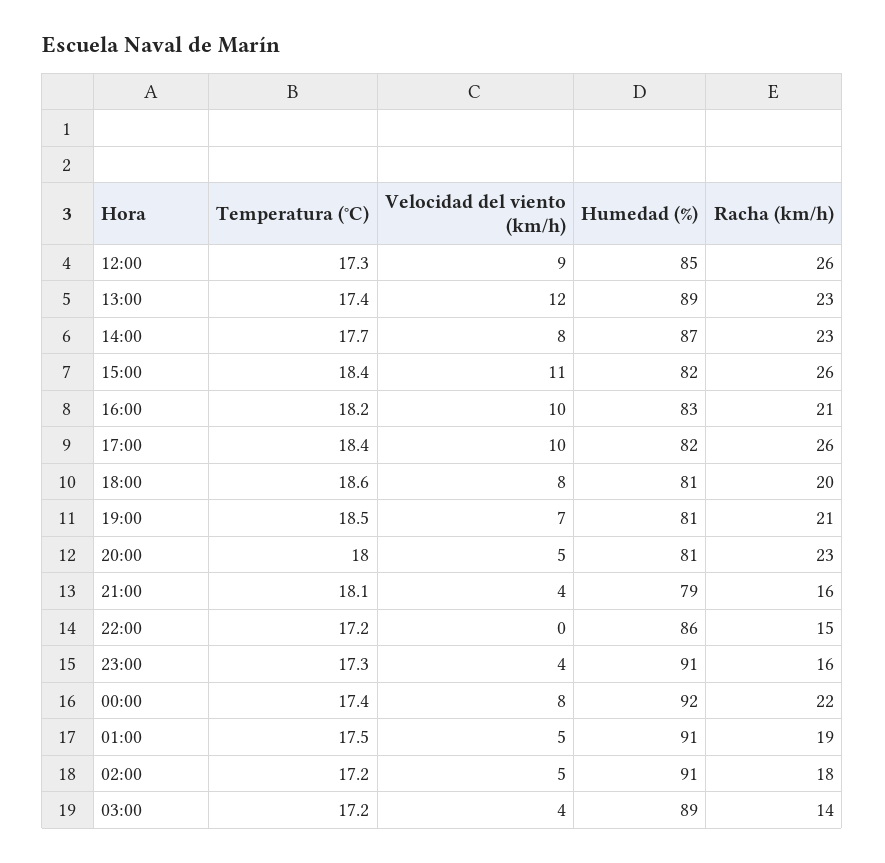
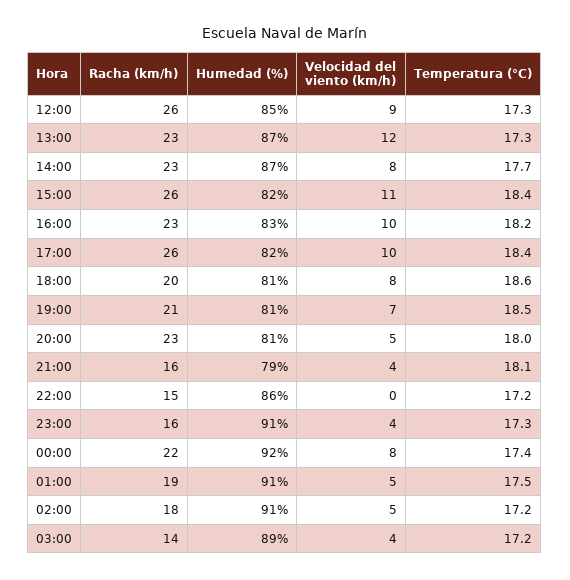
Temperatura (°C), 13:00: 17.4 -> 17.3
Humedad (%), 13:00: 89 -> 87
Racha (km/h), 16:00: 21 -> 23

